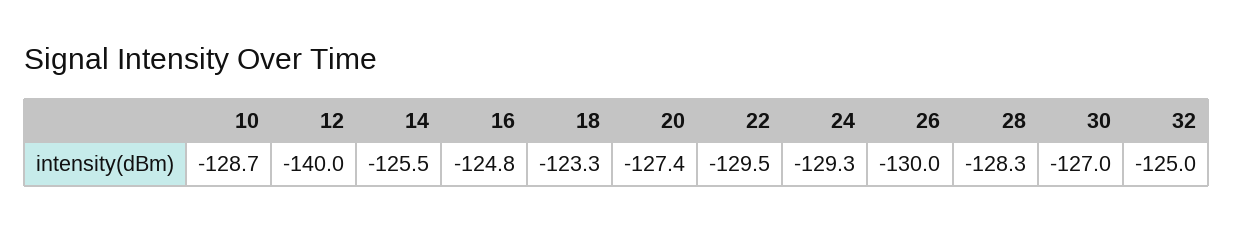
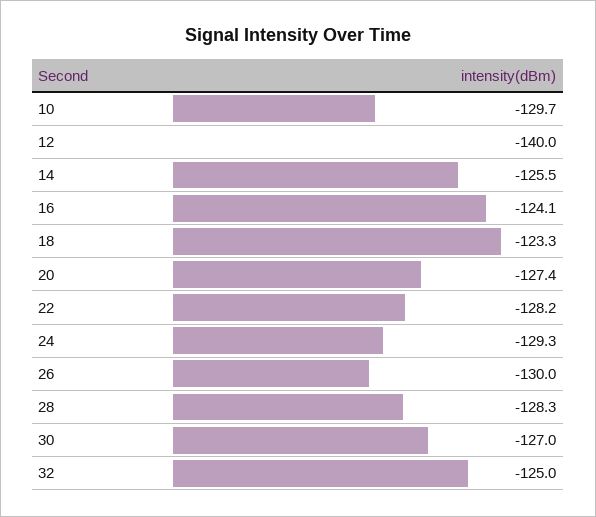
10: -128.7 -> -129.7
16: -124.8 -> -124.1
22: -129.5 -> -128.2

